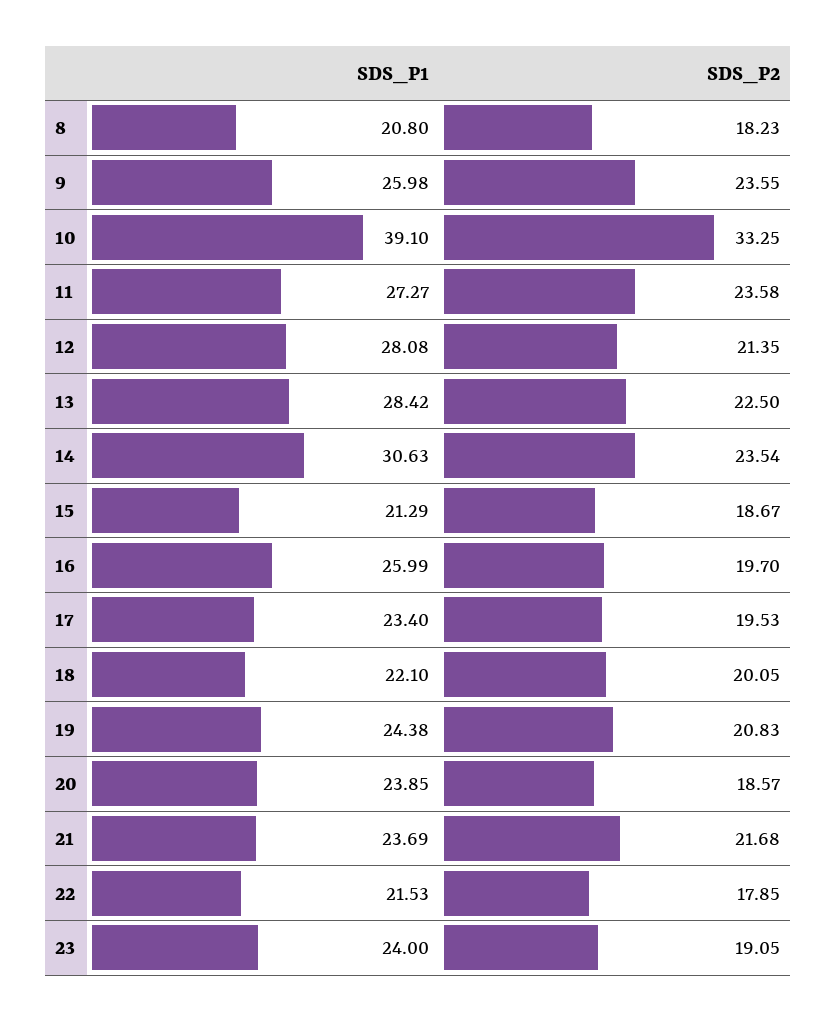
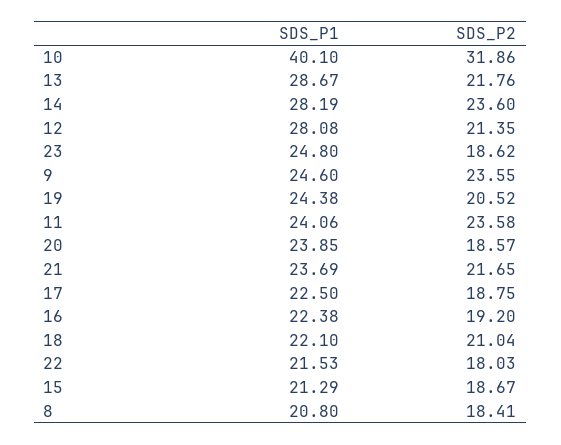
SDS_P2, 8: 18.23 -> 18.41
SDS_P1, 9: 25.98 -> 24.6
SDS_P1, 10: 39.1 -> 40.1
SDS_P2, 10: 33.25 -> 31.86
SDS_P1, 11: 27.27 -> 24.06
SDS_P1, 13: 28.42 -> 28.67
SDS_P2, 13: 22.5 -> 21.76
SDS_P1, 14: 30.63 -> 28.19
SDS_P2, 14: 23.54 -> 23.6
SDS_P1, 16: 25.99 -> 22.38
SDS_P2, 16: 19.7 -> 19.2
SDS_P1, 17: 23.4 -> 22.5
SDS_P2, 17: 19.53 -> 18.75
SDS_P2, 18: 20.05 -> 21.04
SDS_P2, 19: 20.83 -> 20.52
SDS_P2, 21: 21.68 -> 21.65
SDS_P2, 22: 17.85 -> 18.03
SDS_P1, 23: 24 -> 24.8
SDS_P2, 23: 19.05 -> 18.62

